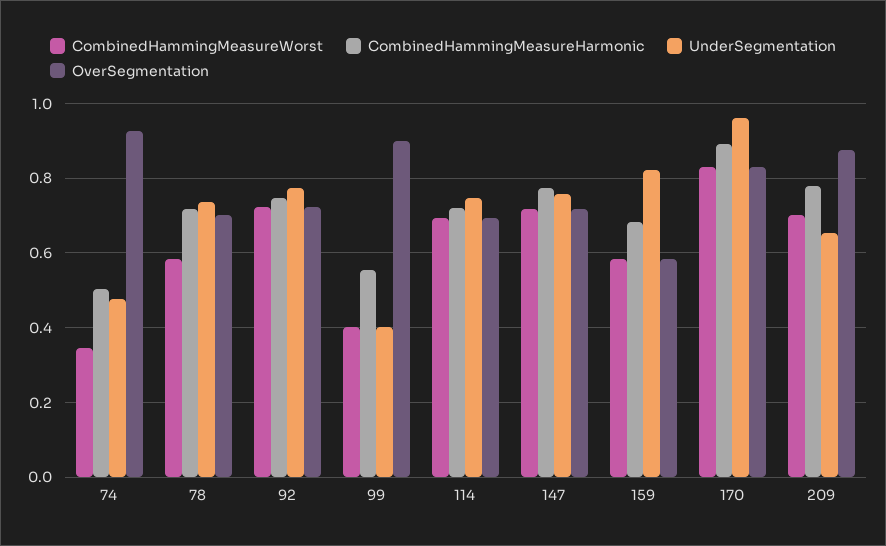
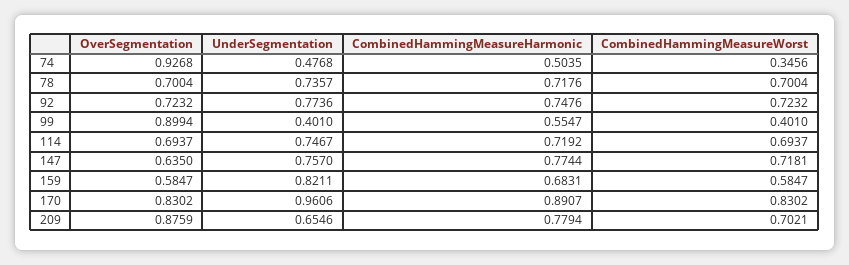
CombinedHammingMeasureWorst, 78: 0.58 -> 0.7004
OverSegmentation, 147: 0.72 -> 0.635

